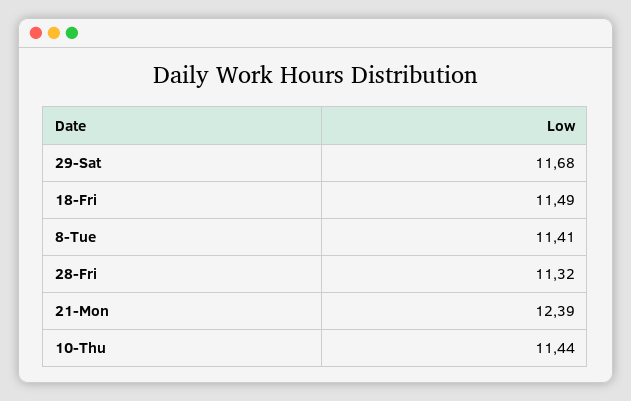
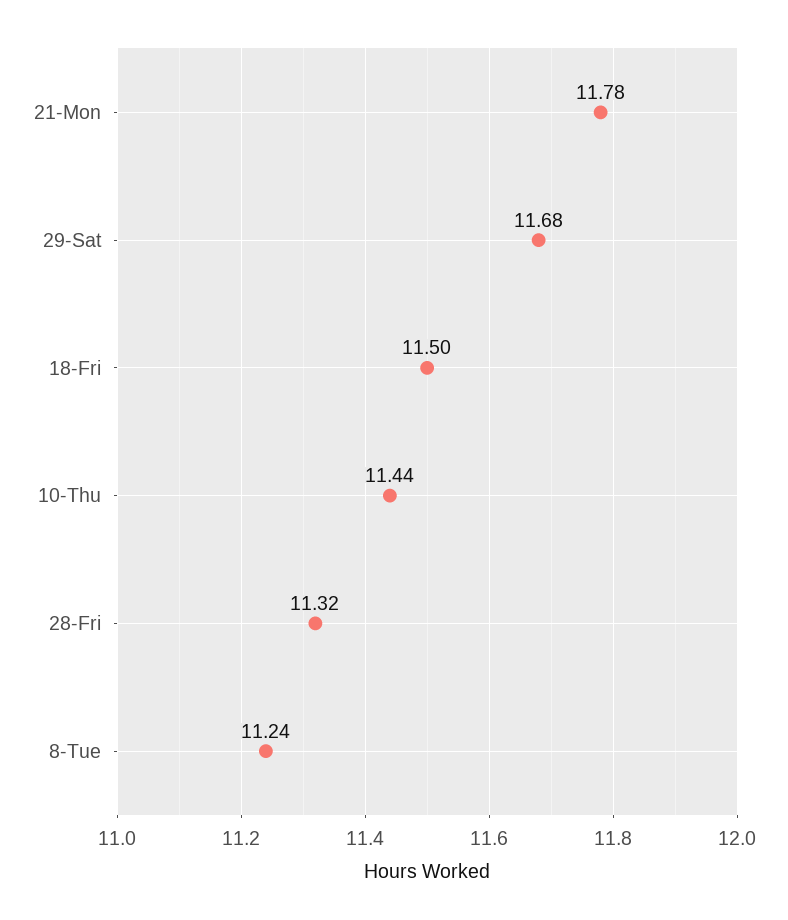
18-Fri: 11.49 -> 11.5
8-Tue: 11.41 -> 11.24
21-Mon: 12.39 -> 11.78

